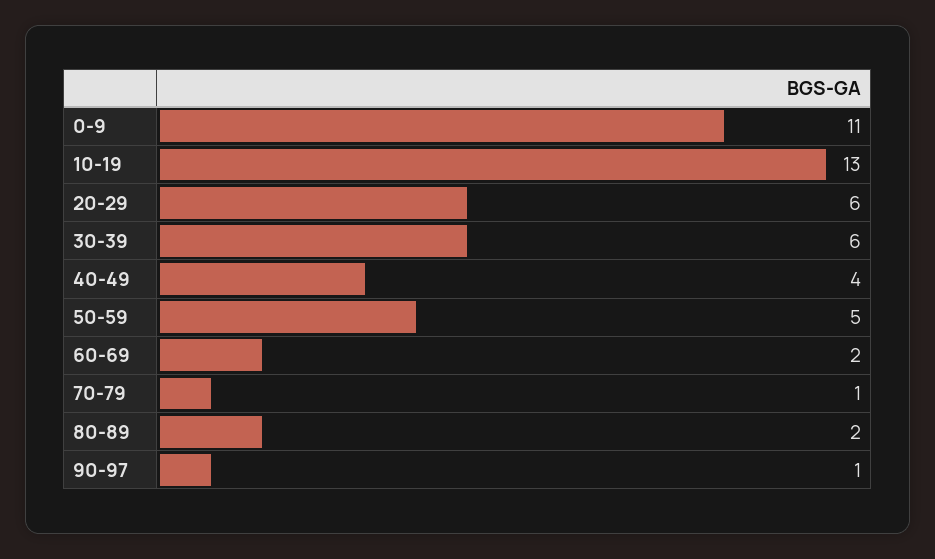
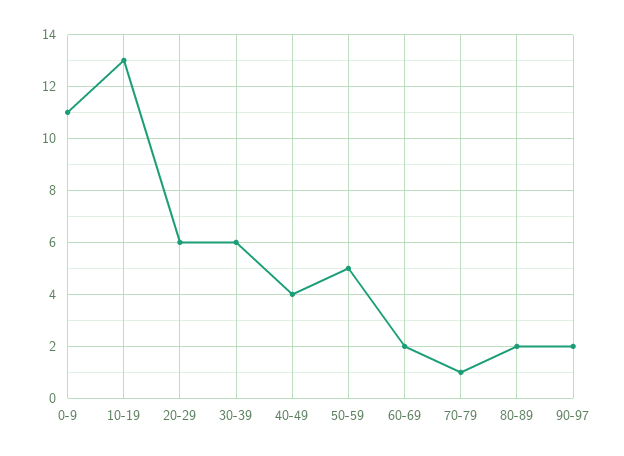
90-97: 1 -> 2

